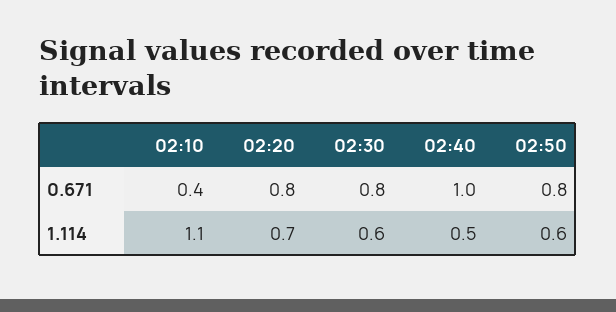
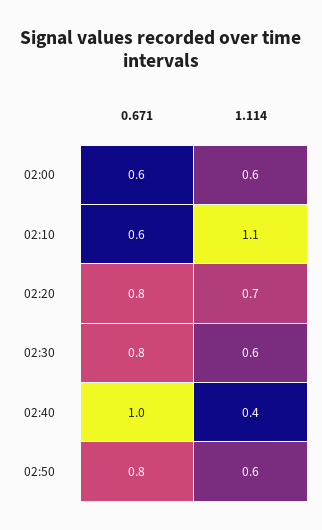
02:10, 0.671: 0.4 -> 0.6
02:40, 1.114: 0.5 -> 0.4
02:00, 0.671: none -> 0.6
02:00, 1.114: none -> 0.6

